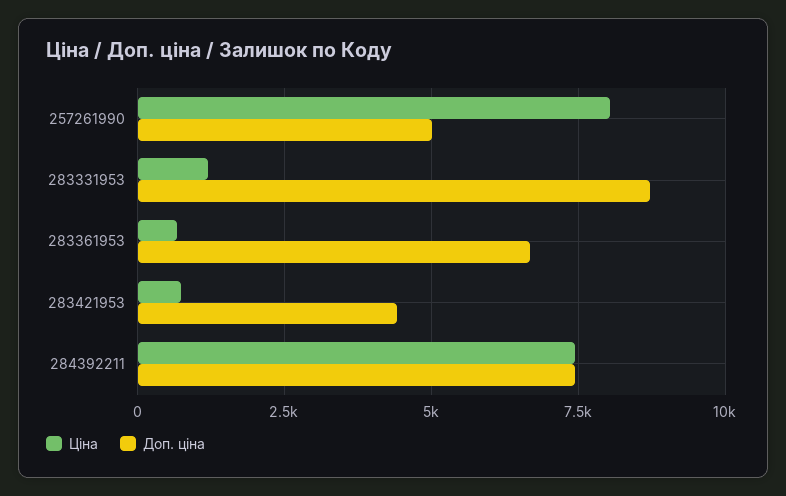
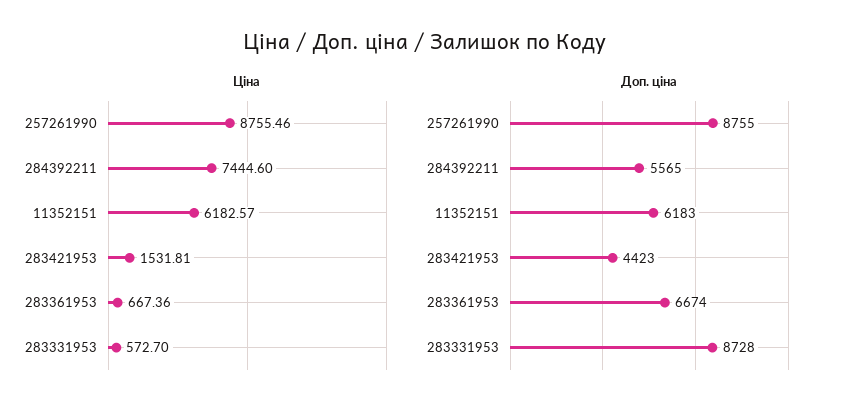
Ціна, 257261990: 8000 -> 8755.46
Доп. ціна, 257261990: 5000 -> 8755
Ціна, 283331953: 1250 -> 572.7
Ціна, 283421953: 750 -> 1531.81
Доп. ціна, 284392211: 7500 -> 5565
Ціна, 11352151: none -> 6182.57
Доп. ціна, 11352151: none -> 6183

